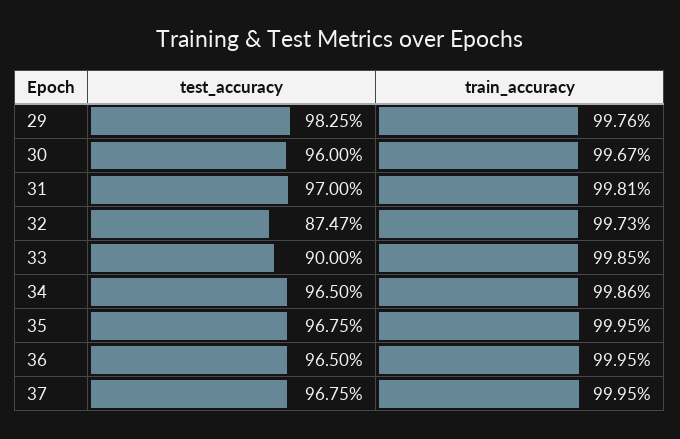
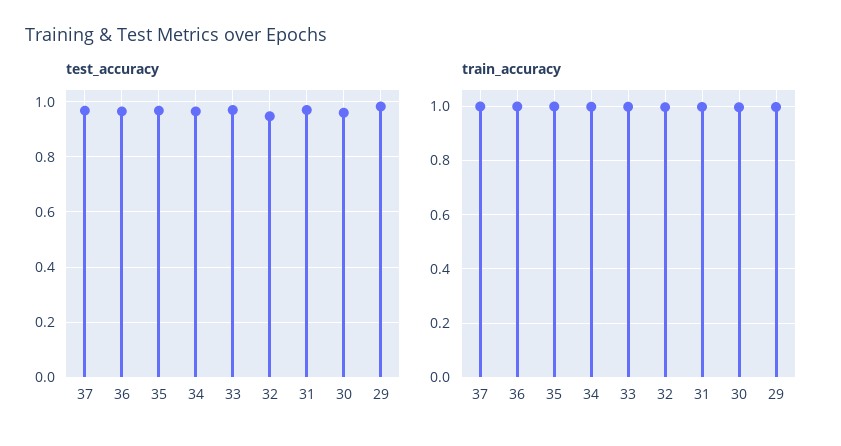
test_accuracy, 32: 0.8747 -> 0.95
test_accuracy, 33: 0.9 -> 0.975

